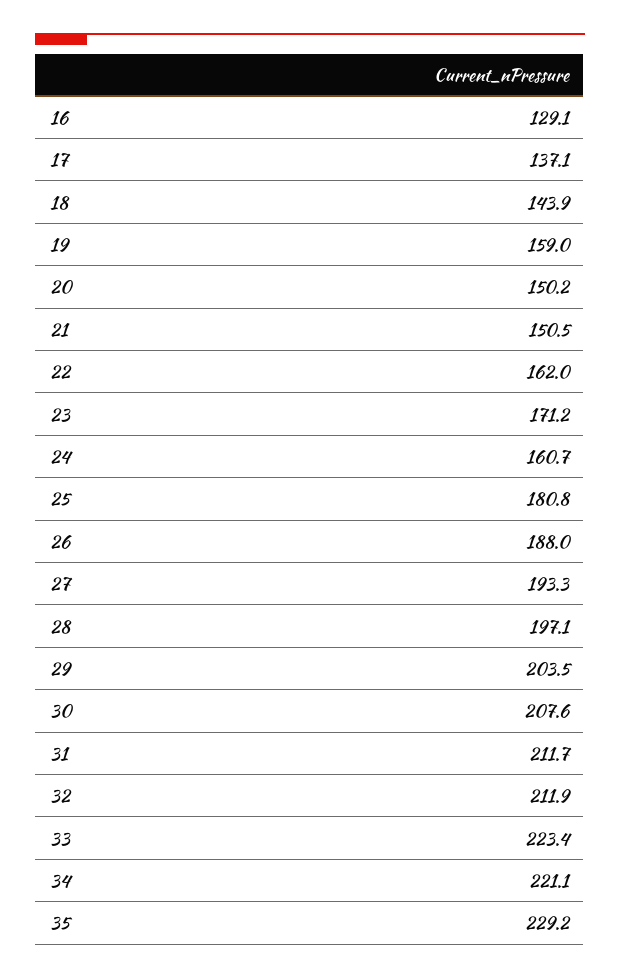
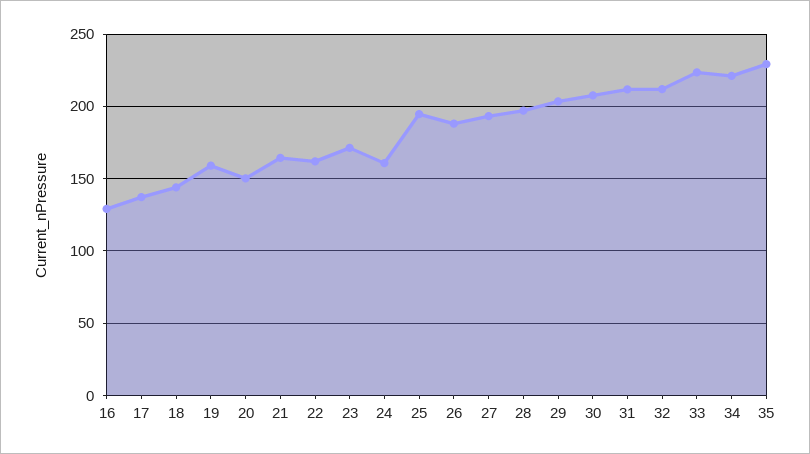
21: 150.5 -> 165
25: 180.8 -> 195

